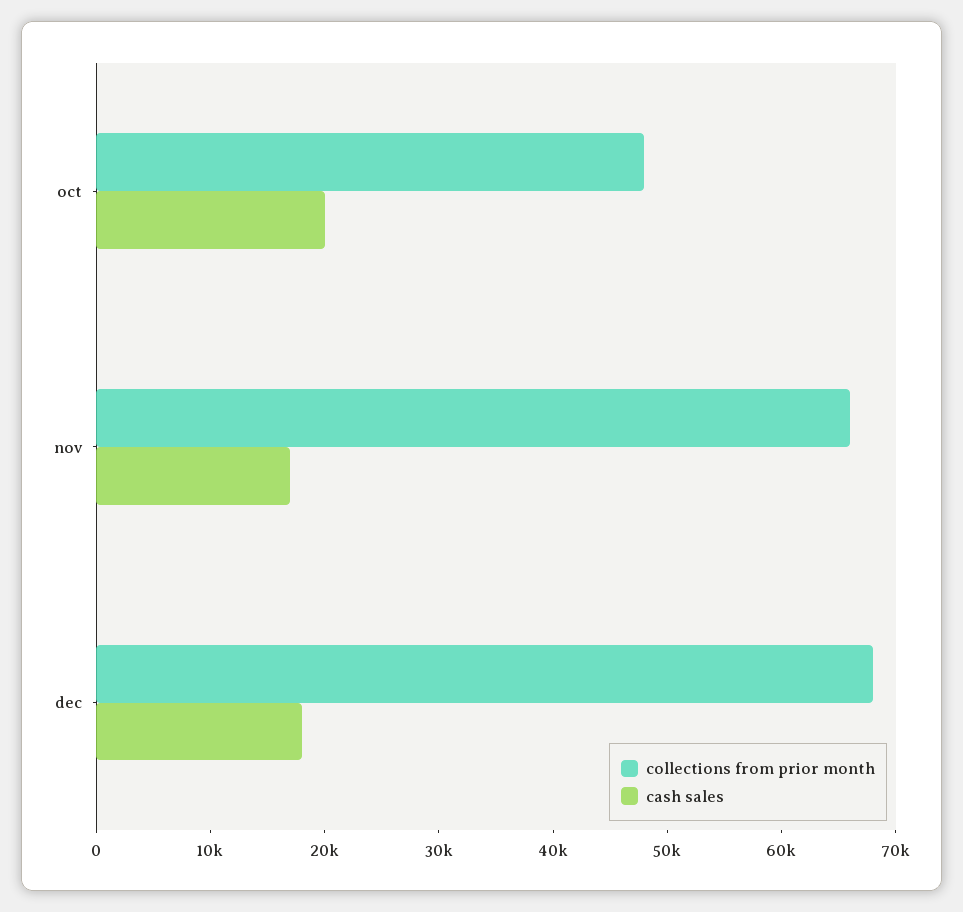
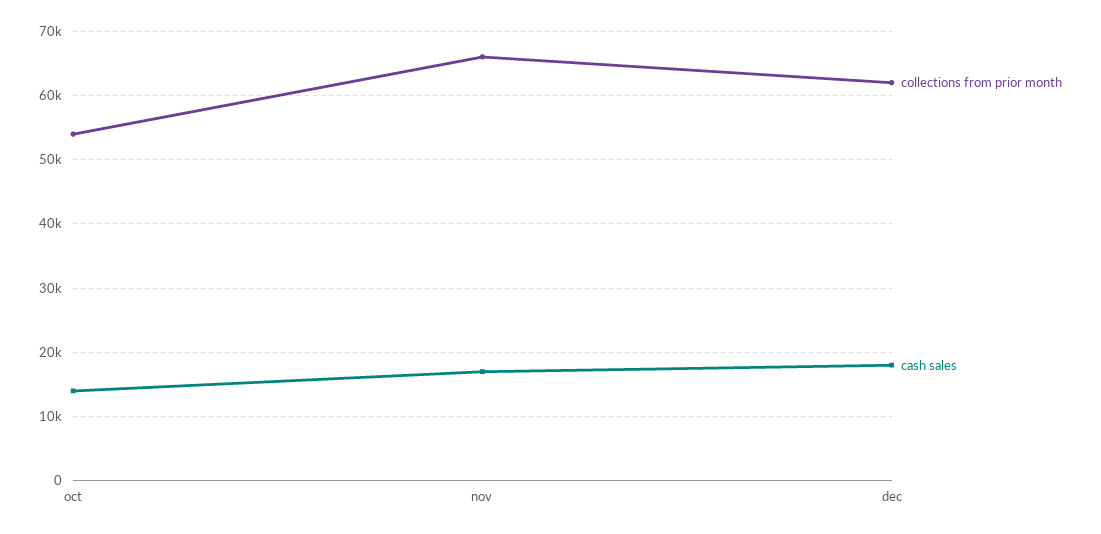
collections from prior month, oct: 48000 -> 54000
cash sales, oct: 20000 -> 14000
collections from prior month, dec: 68000 -> 62000

